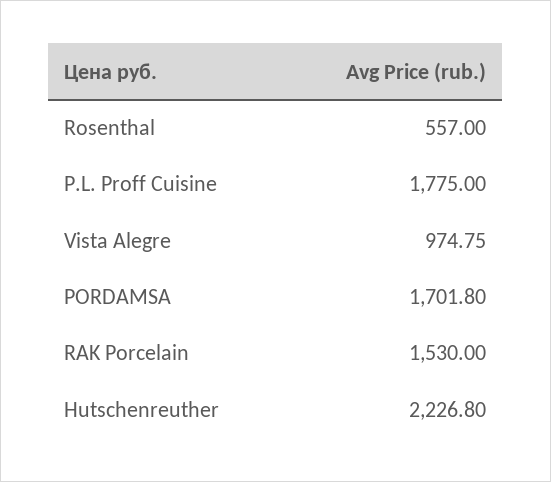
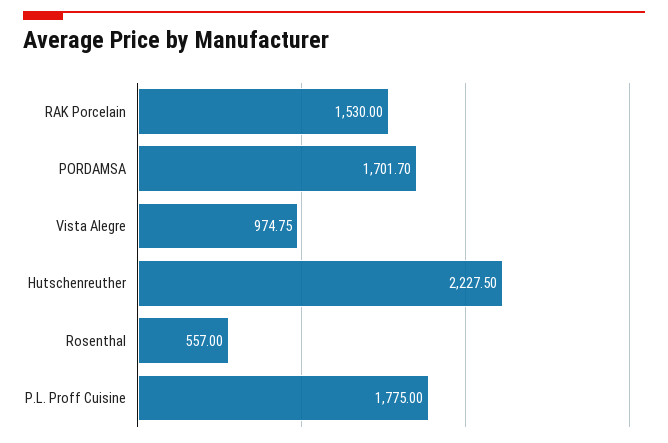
PORDAMSA: 1701.8 -> 1701.7
Hutschenreuther: 2226.8 -> 2227.5

